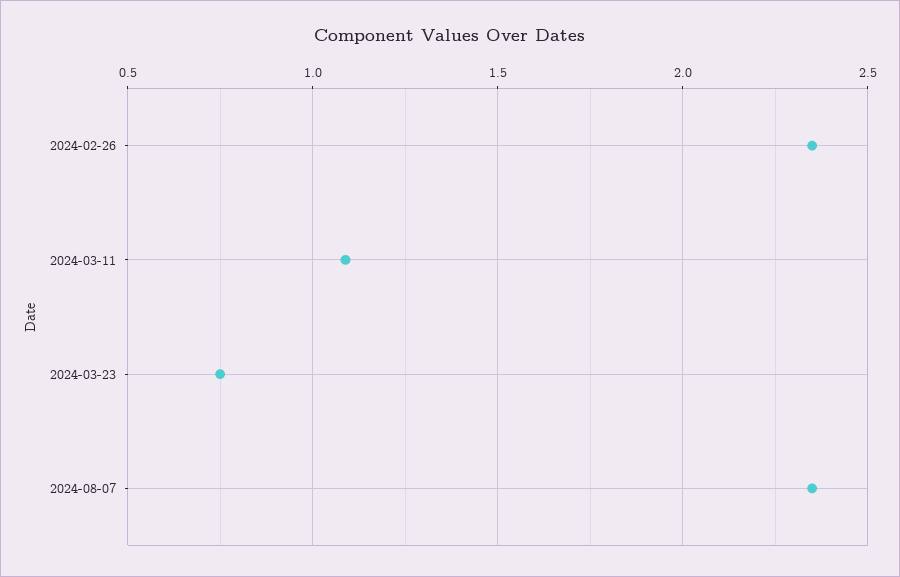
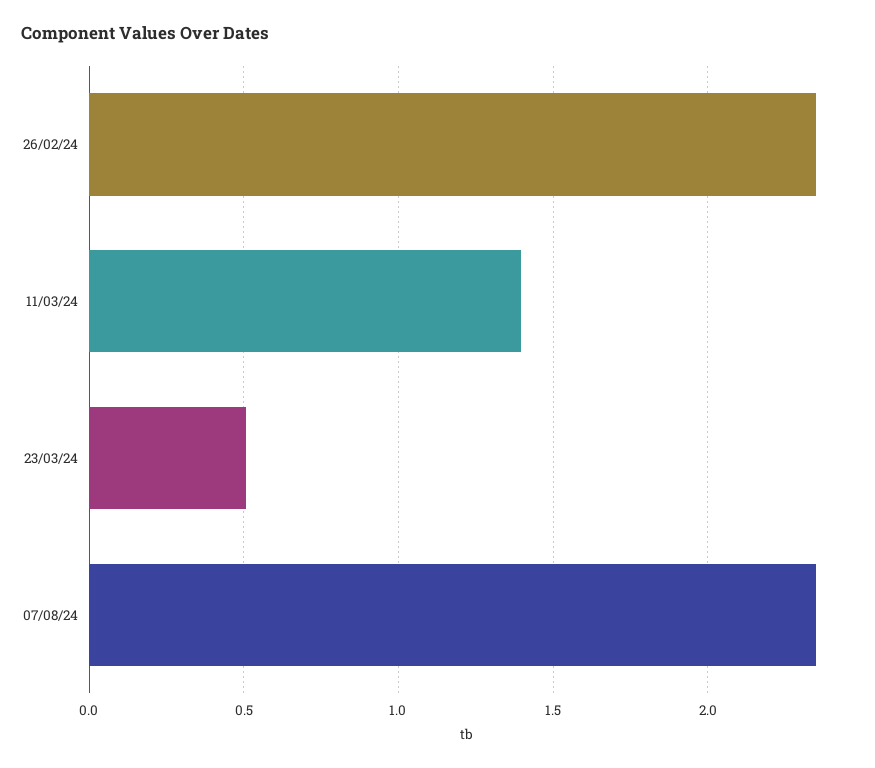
2024-03-11: 1.1 -> 1.4
2024-03-23: 0.75 -> 0.5

